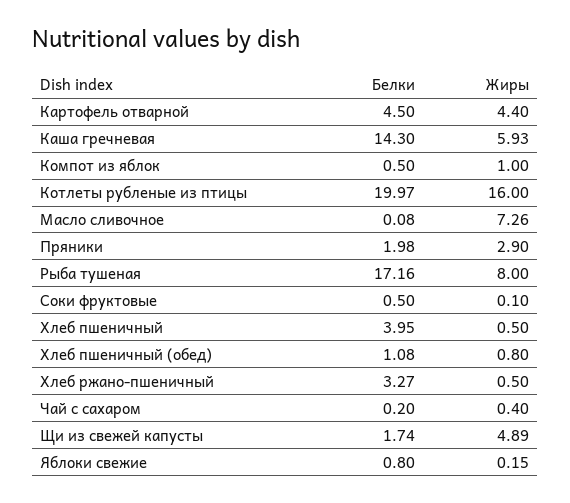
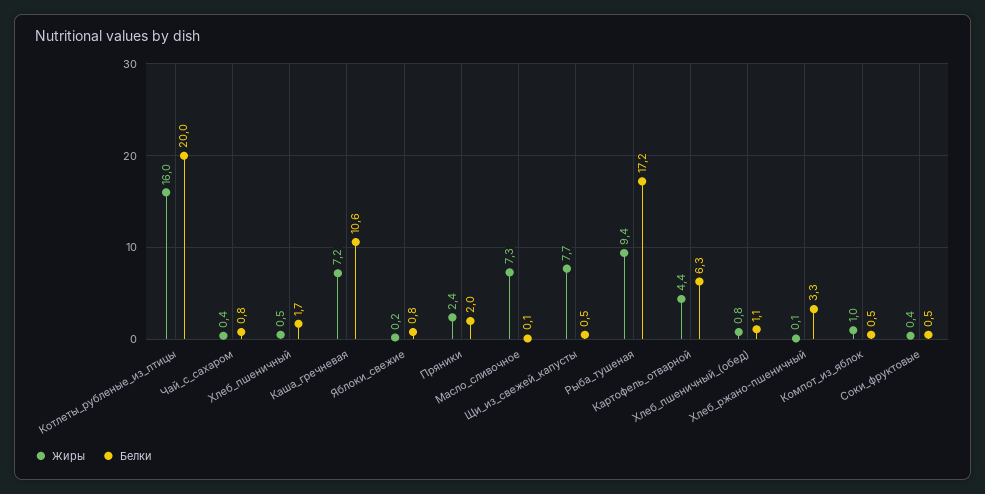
Белки, Картофель отварной: 4.5 -> 6.3
Белки, Каша гречневая: 14.3 -> 10.6
Жиры, Каша гречневая: 5.93 -> 7.2
Жиры, Пряники: 2.9 -> 2.4
Жиры, Рыба тушеная: 8 -> 9.4
Жиры, Соки фруктовые: 0.1 -> 0.4
Белки, Хлеб пшеничный: 3.95 -> 1.7
Жиры, Хлеб ржано-пшеничный: 0.5 -> 0.1
Белки, Чай с сахаром: 0.2 -> 0.8
Белки, Щи из свежей капусты: 1.74 -> 0.5
Жиры, Щи из свежей капусты: 4.89 -> 7.7

